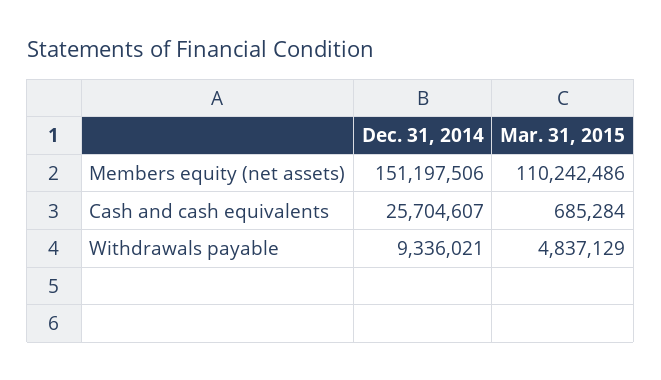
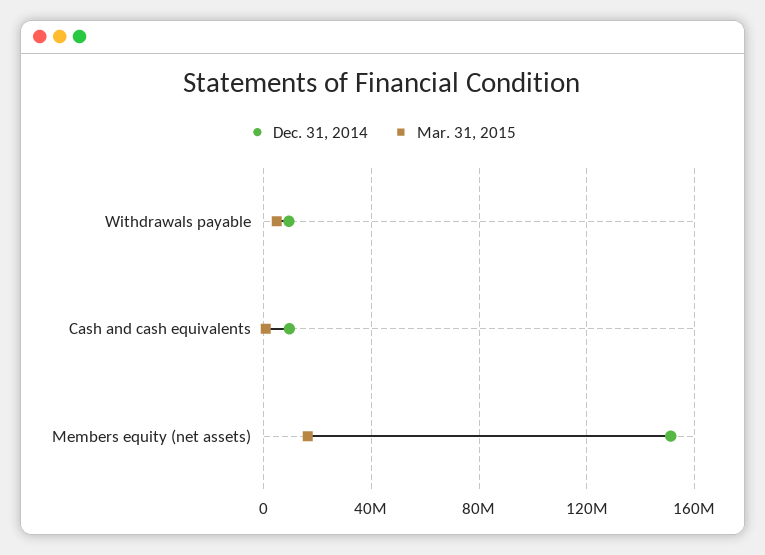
Mar. 31, 2015, Members equity (net assets): 110242486 -> 15000000
Dec. 31, 2014, Cash and cash equivalents: 25704607 -> 10000000

